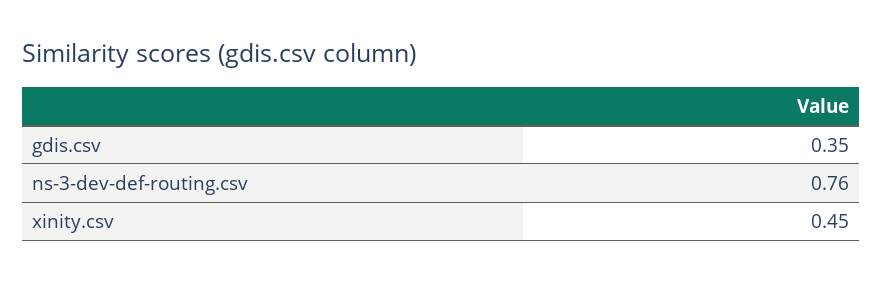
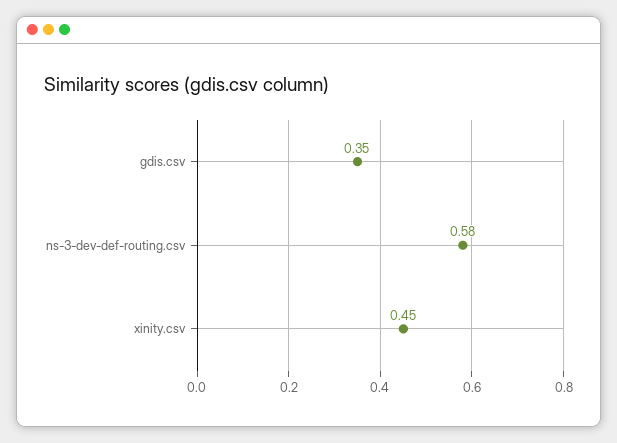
ns-3-dev-def-routing.csv: 0.76 -> 0.58

